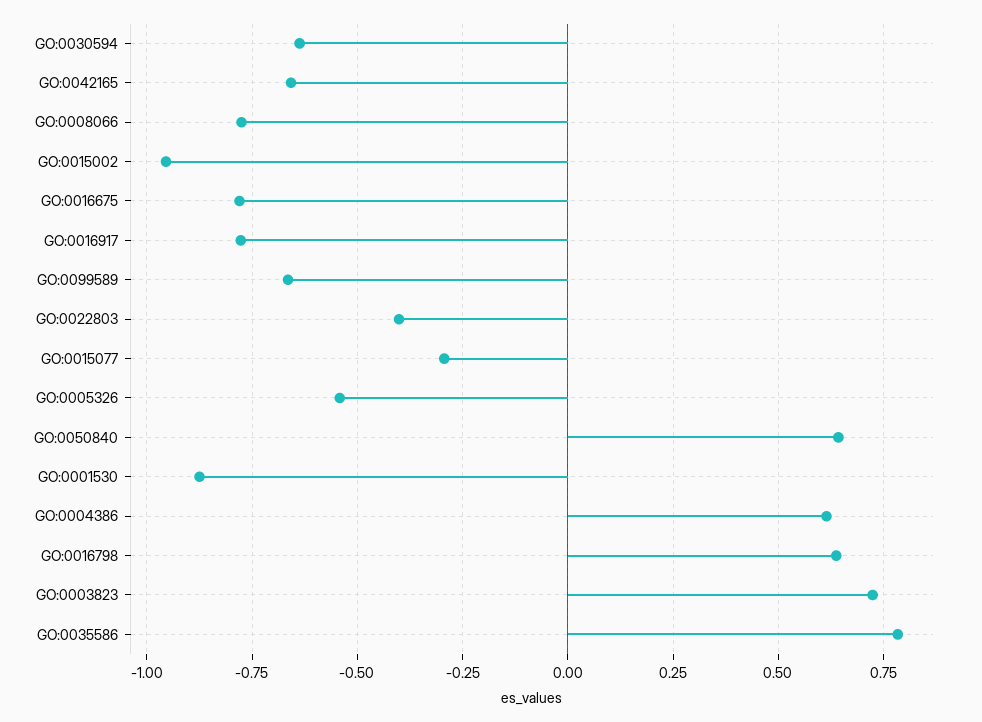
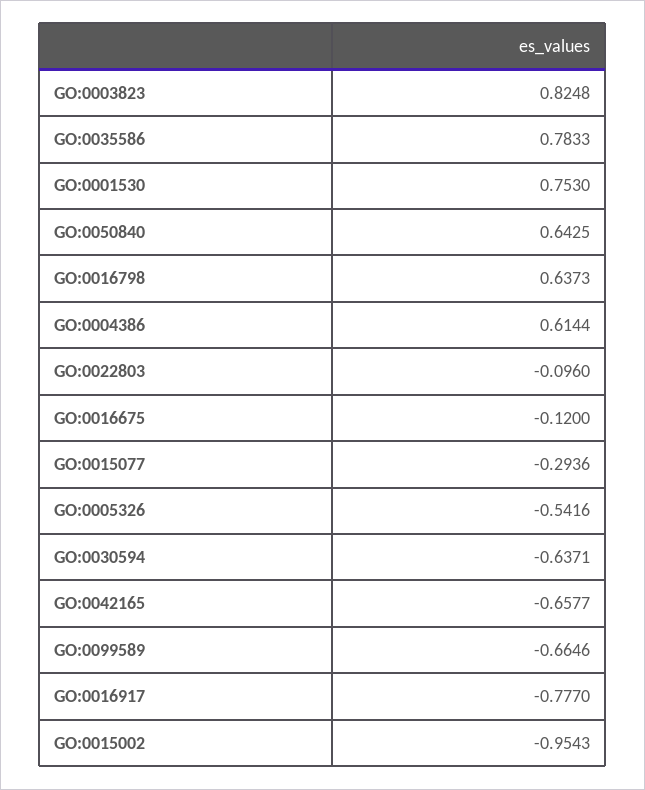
GO:0008066: -0.775 -> none
GO:0016675: -0.775 -> -0.12
GO:0022803: -0.4 -> -0.096
GO:0001530: -0.875 -> 0.753
GO:0003823: 0.725 -> 0.8248

